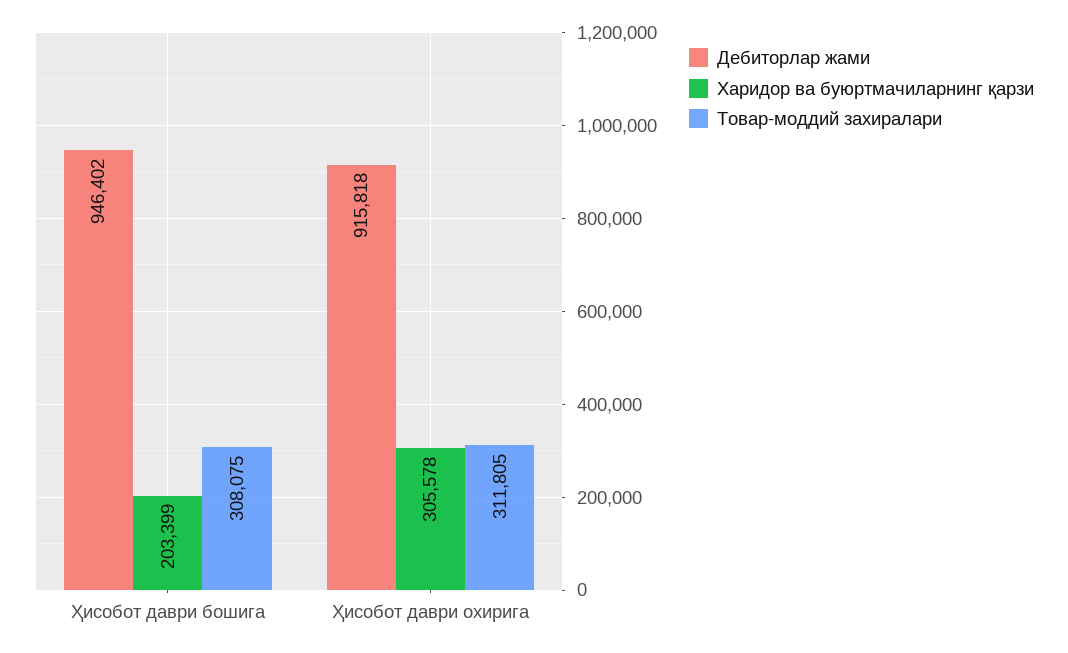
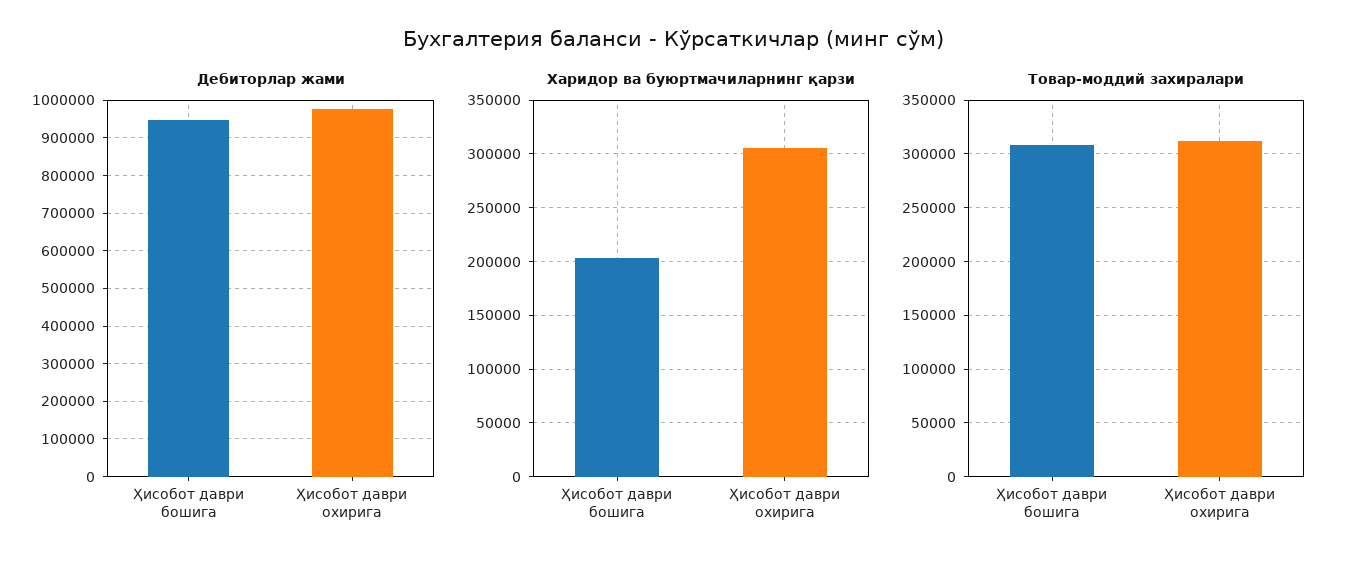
Дебиторлар жами, Ҳисобот даври охирига: 915818 -> 980000

